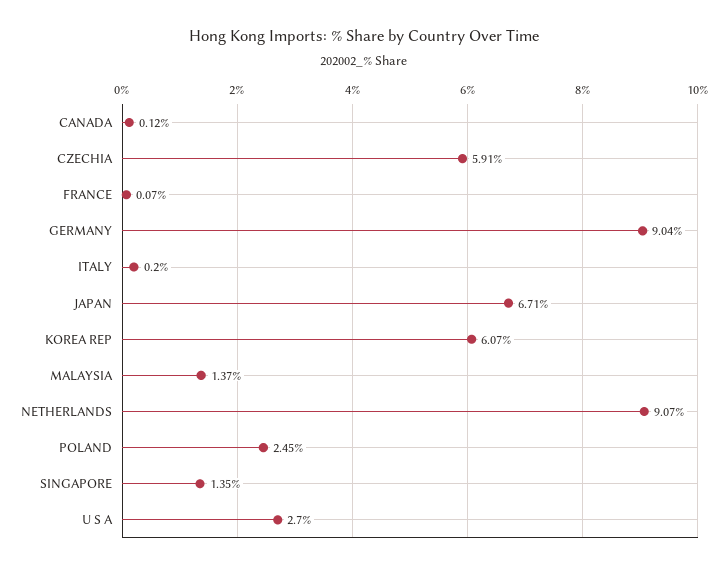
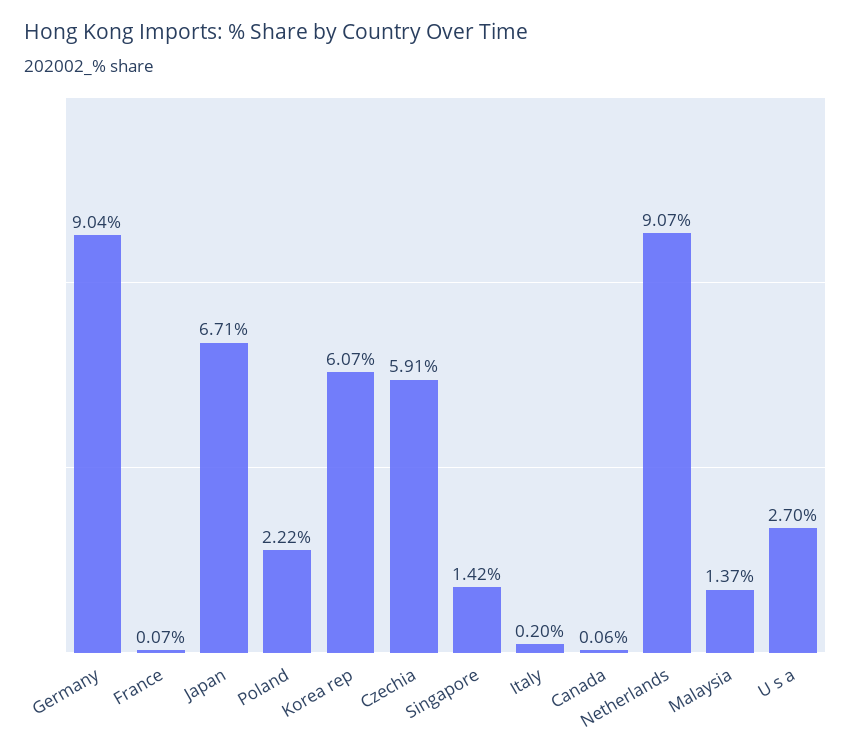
CANADA: 0.12 -> 0.06
POLAND: 2.45 -> 2.22
SINGAPORE: 1.35 -> 1.42

